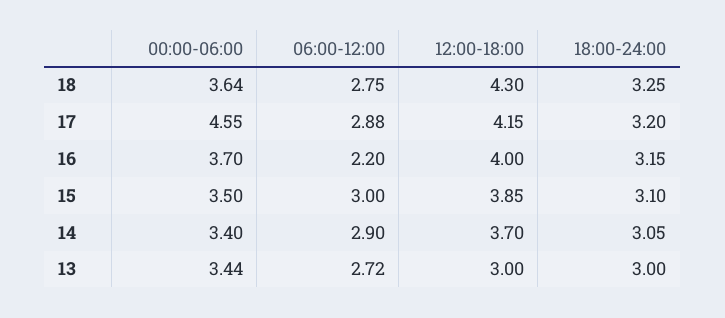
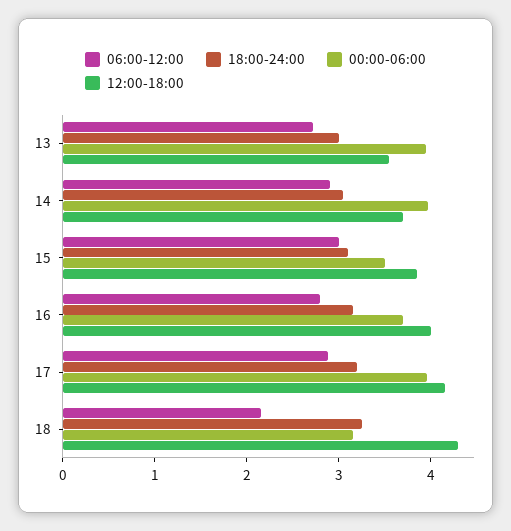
00:00-06:00, 18: 3.64 -> 3.2
06:00-12:00, 18: 2.75 -> 2.2
00:00-06:00, 17: 4.55 -> 4
06:00-12:00, 16: 2.2 -> 2.8
00:00-06:00, 14: 3.4 -> 4
00:00-06:00, 13: 3.44 -> 4
12:00-18:00, 13: 3 -> 3.6

